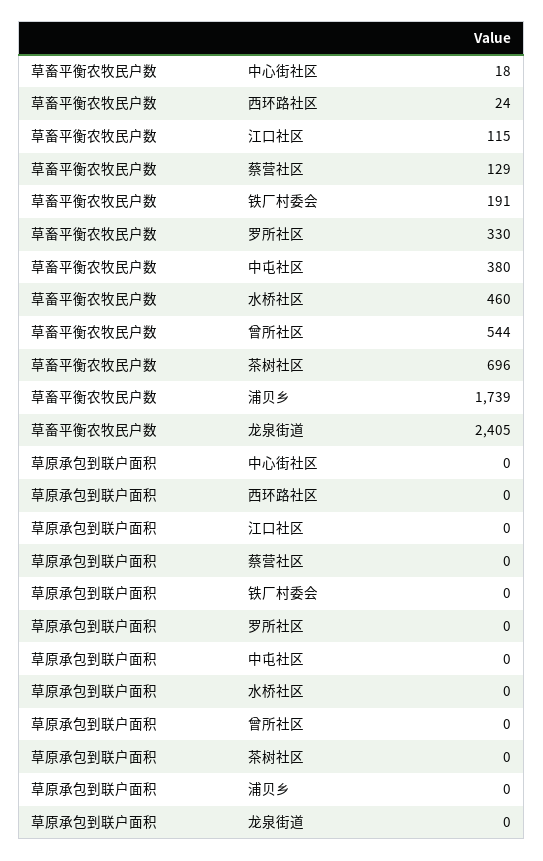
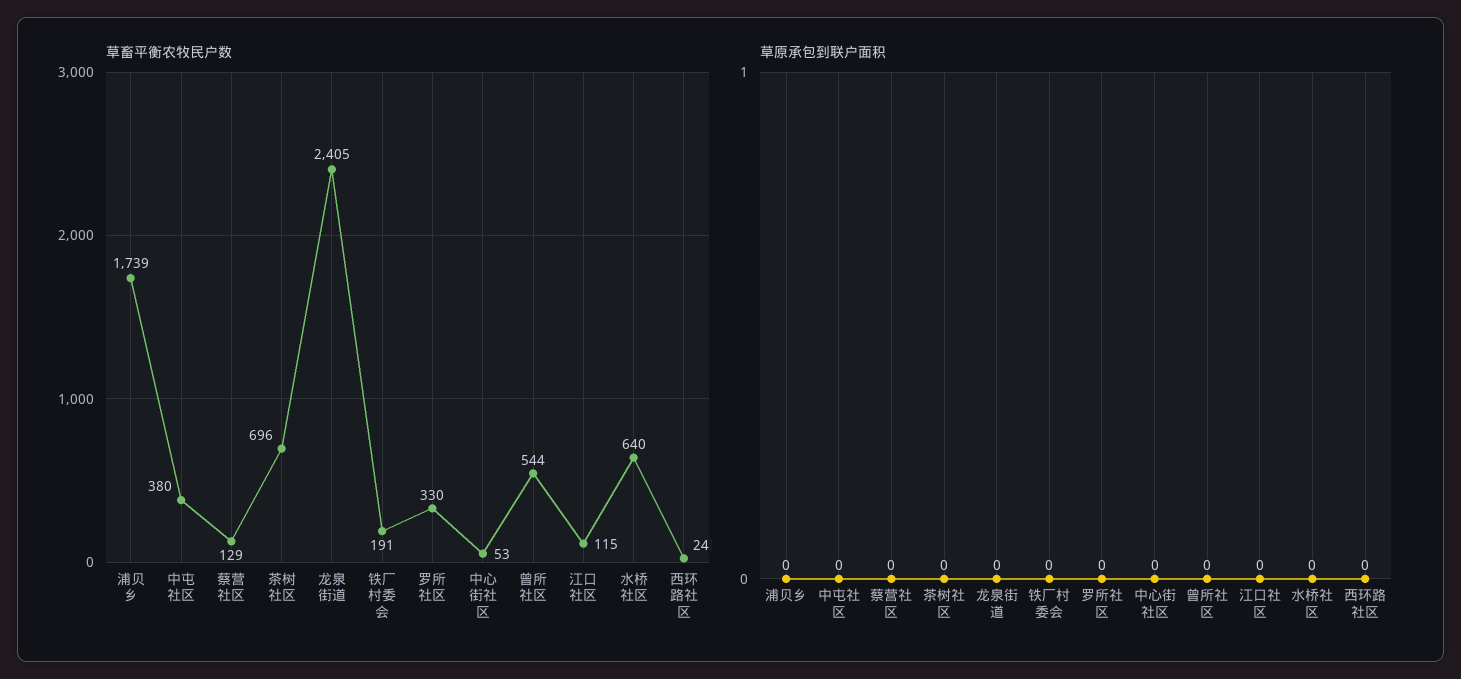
草畜平衡农牧民户数, 中心街社区: 18 -> 53
草畜平衡农牧民户数, 水桥社区: 460 -> 640

